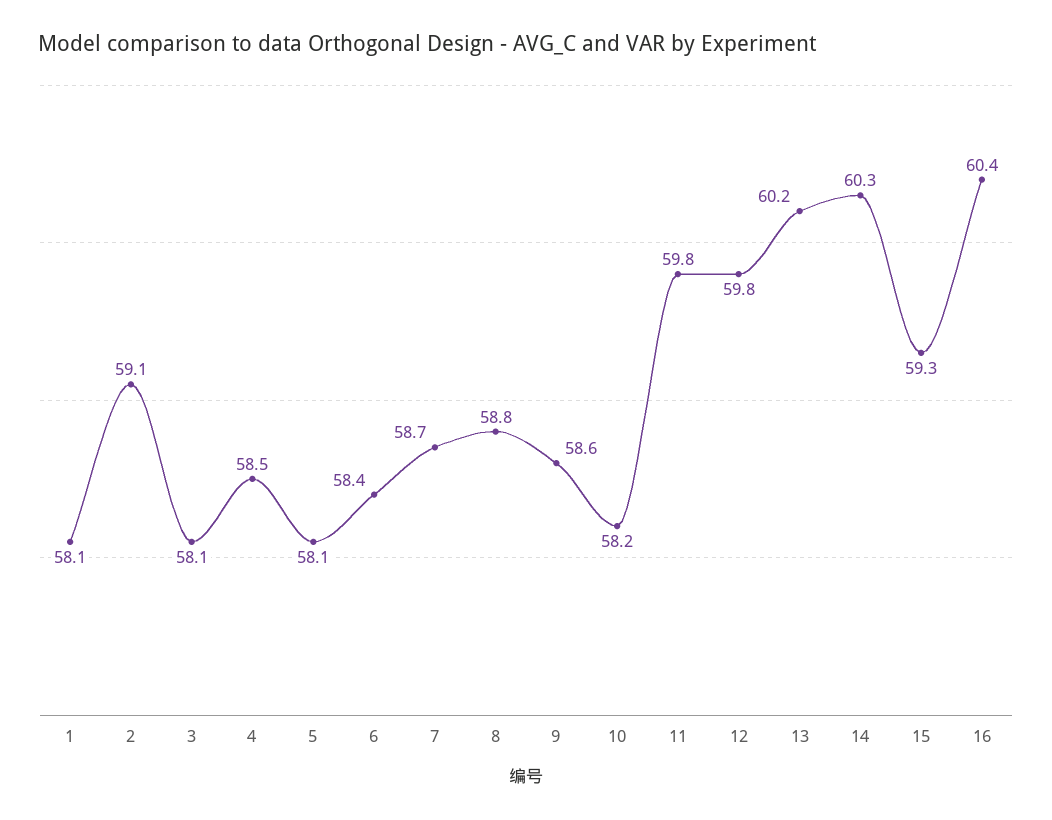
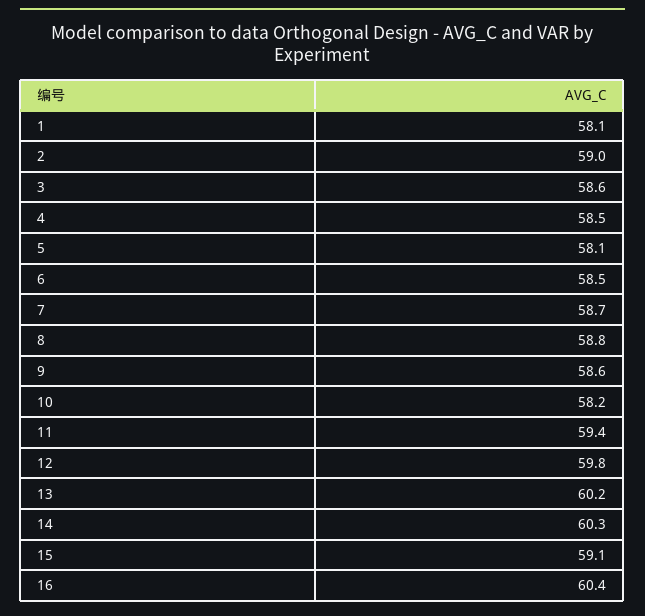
2: 59.1 -> 59
3: 58.1 -> 58.6
6: 58.4 -> 58.5
11: 59.8 -> 59.4
15: 59.3 -> 59.1

